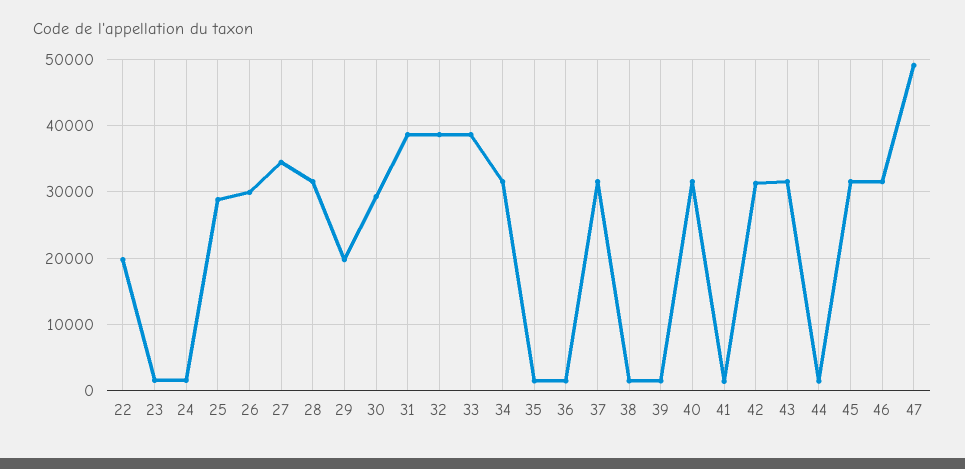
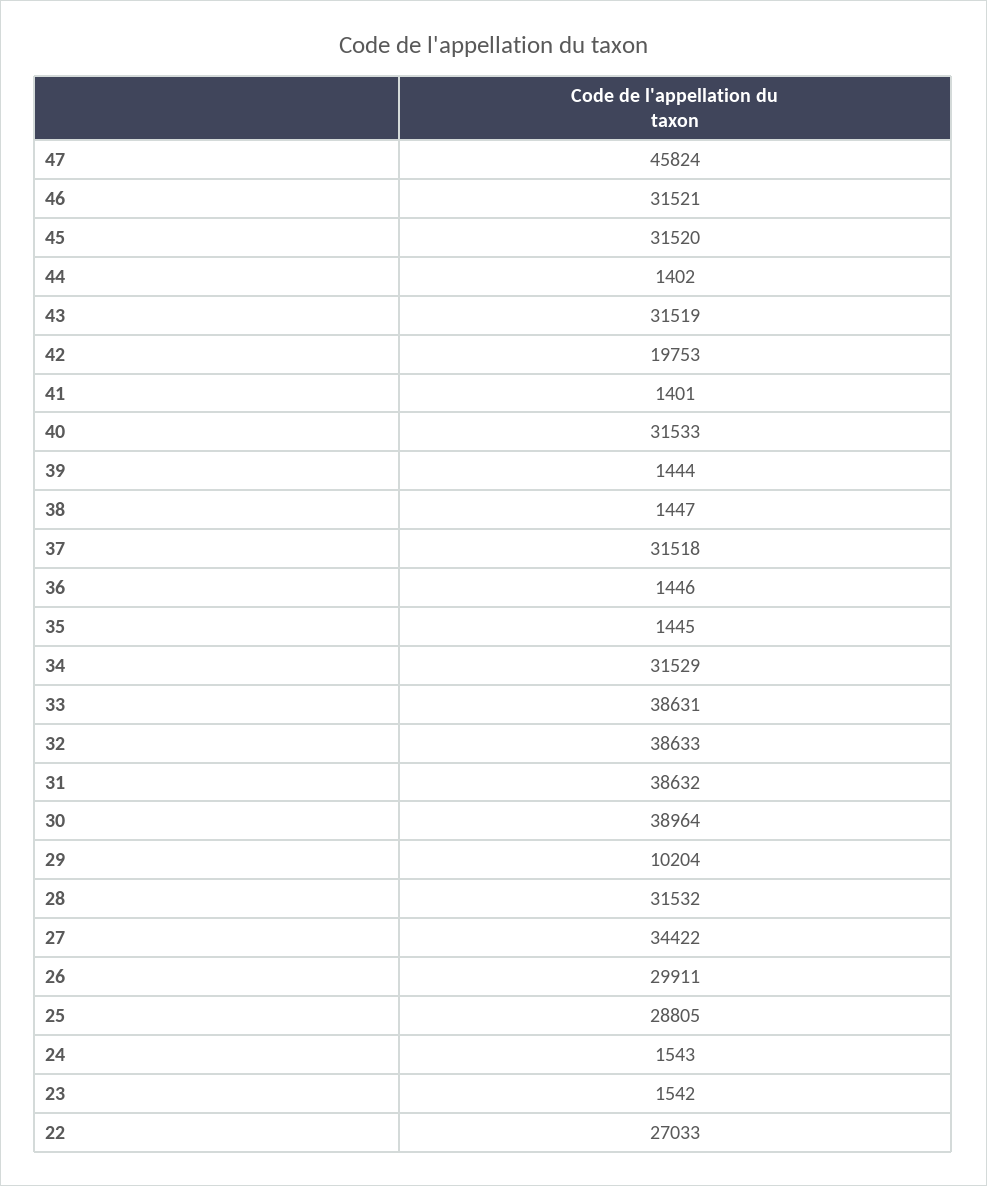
22: 20000 -> 27033
29: 20000 -> 10204
30: 29000 -> 38964
42: 31000 -> 19753
47: 49000 -> 45824

